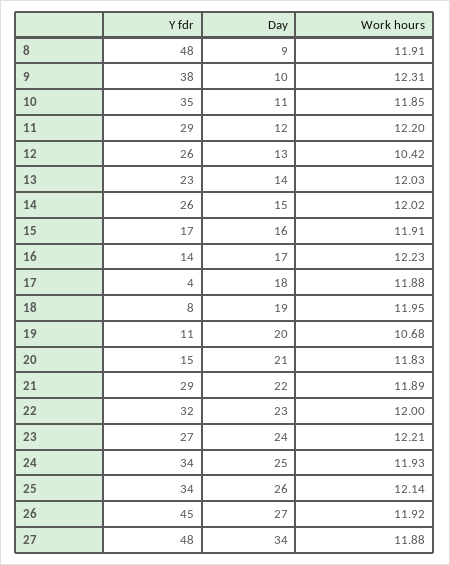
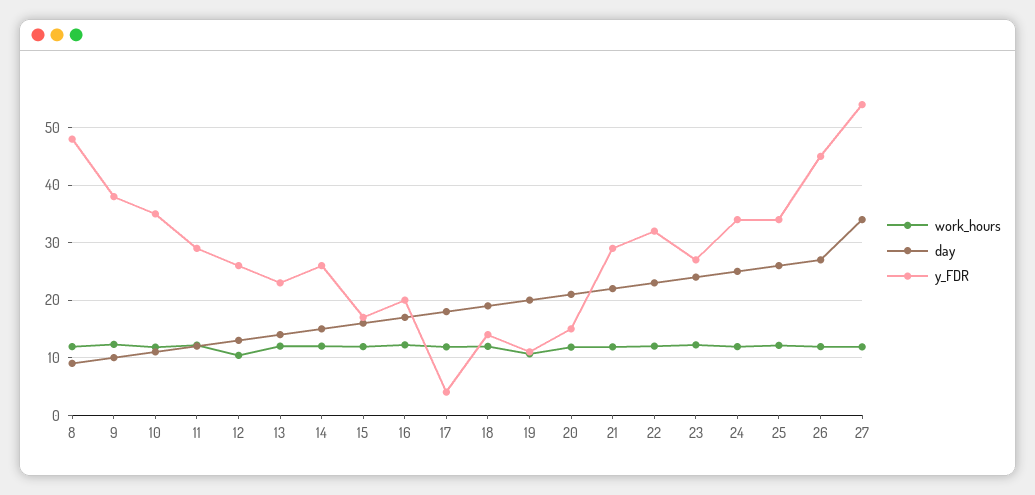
Y fdr, 16: 14 -> 20
Y fdr, 18: 8 -> 14
Y fdr, 27: 48 -> 54

